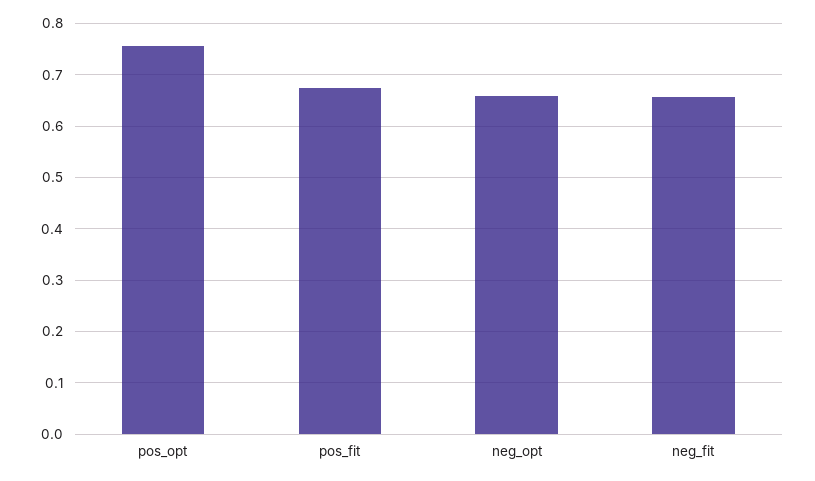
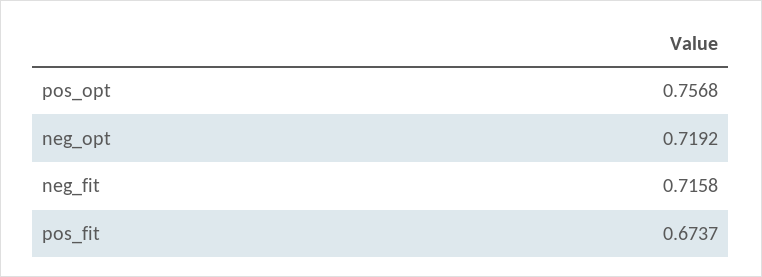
neg_opt: 0.66 -> 0.7192
neg_fit: 0.66 -> 0.7158

